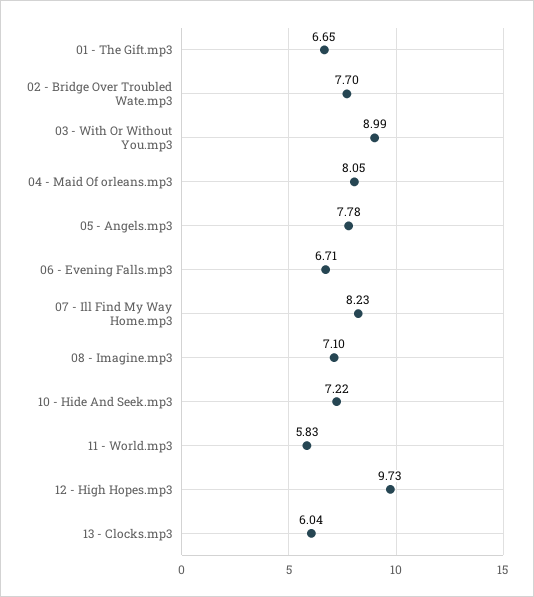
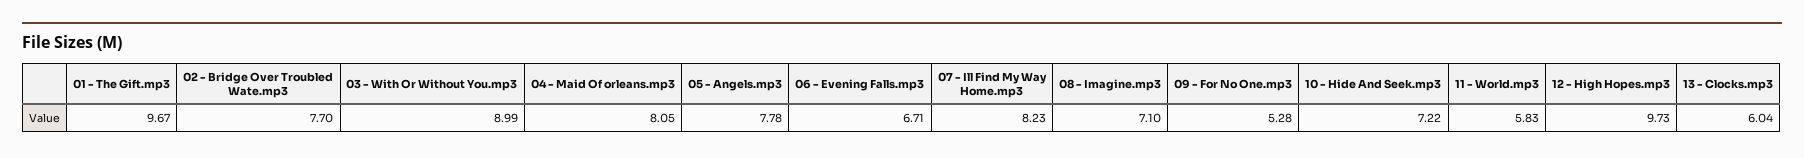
01 - The Gift.mp3: 6.65 -> 9.67
09 - For No One.mp3: none -> 5.28

